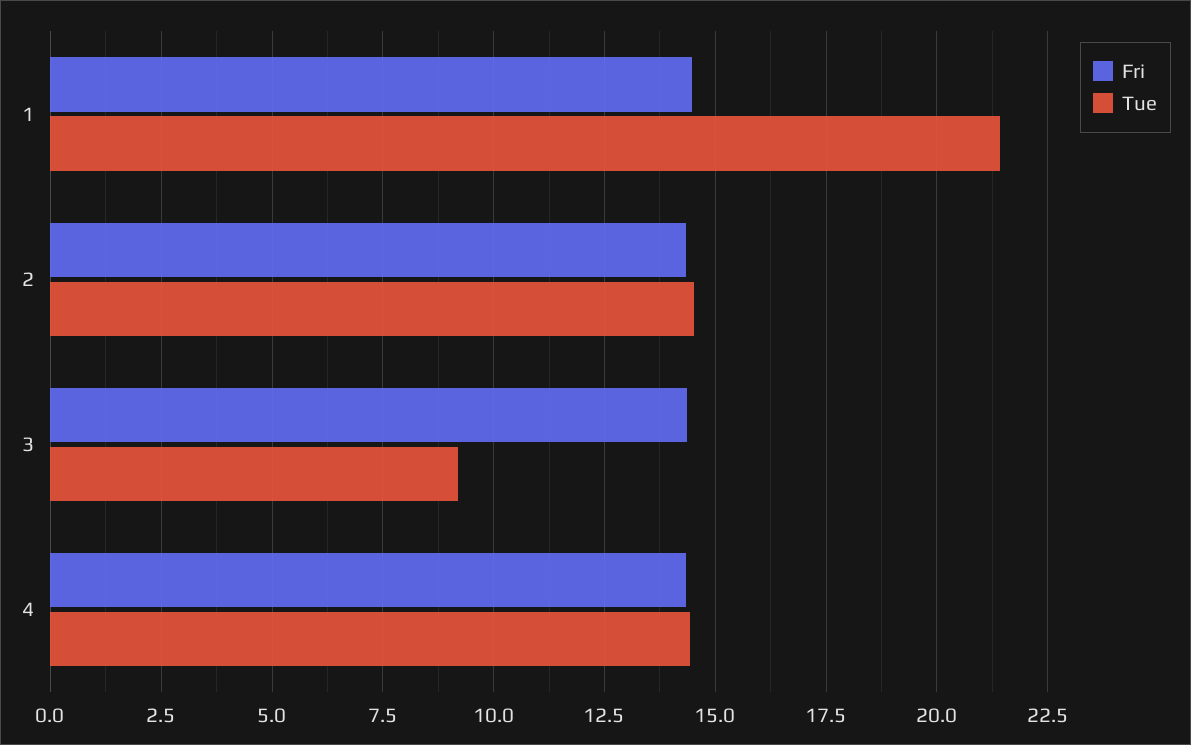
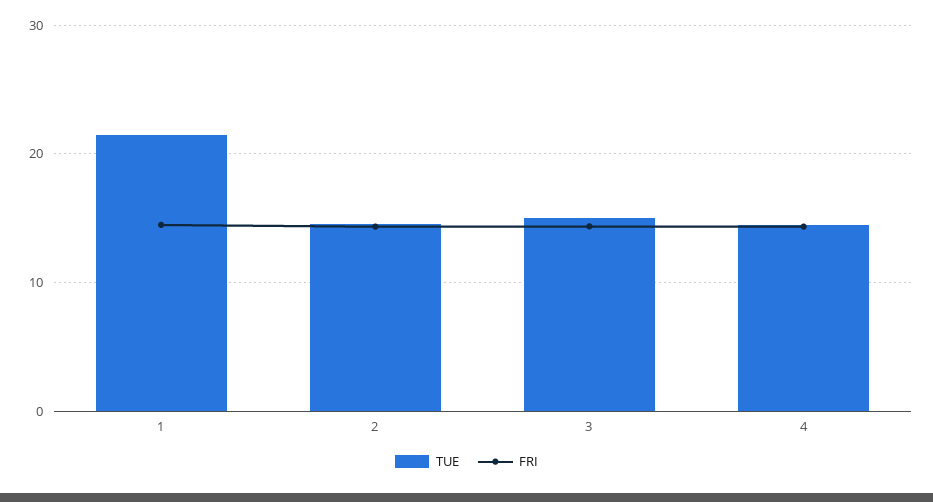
Tue, 3: 9.25 -> 15

